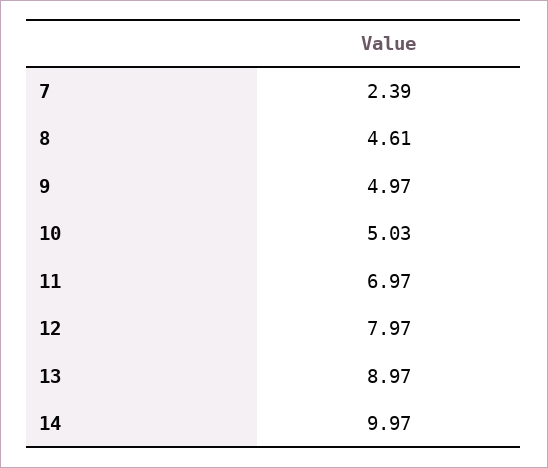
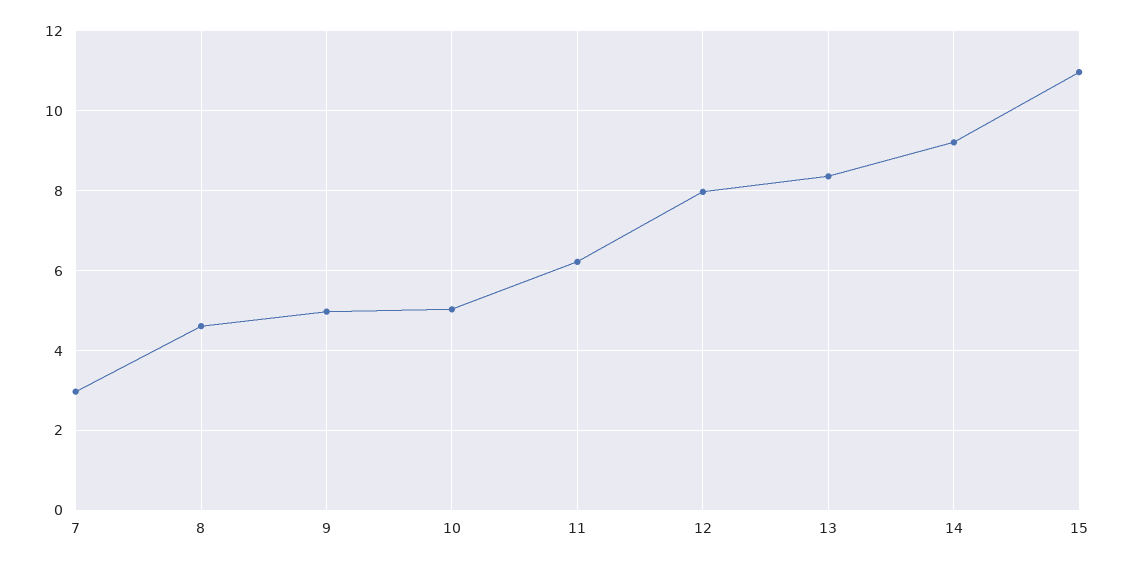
7: 2.39 -> 3
11: 6.97 -> 6.2
13: 8.97 -> 8.4
14: 9.97 -> 9.2
15: none -> 11

